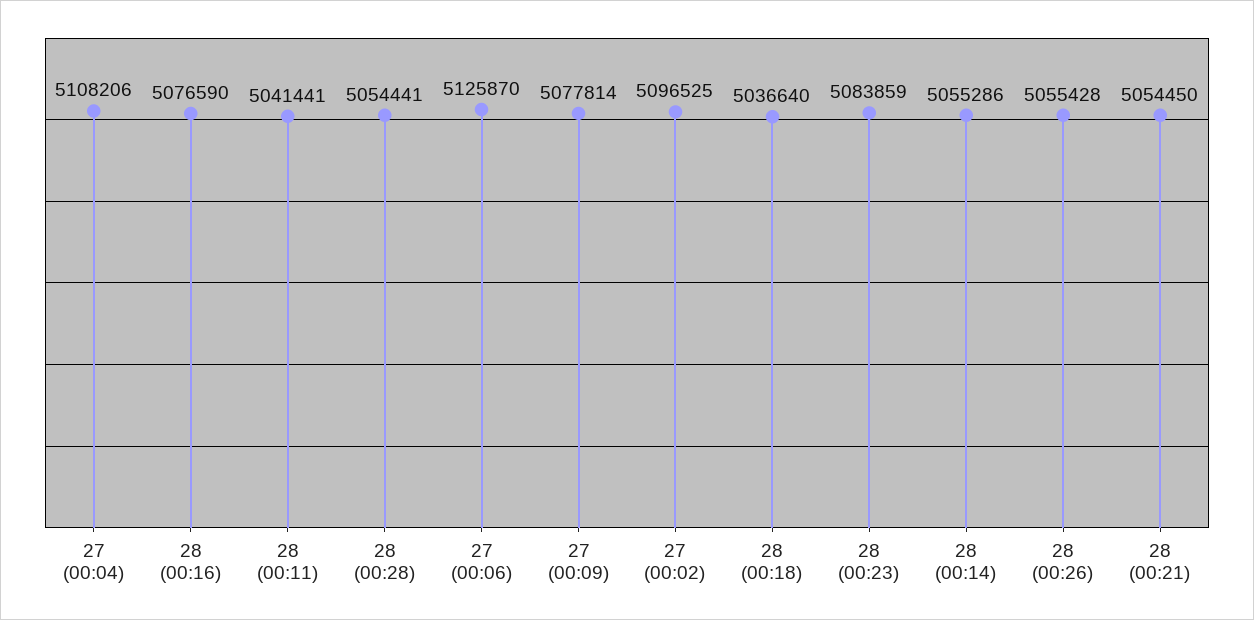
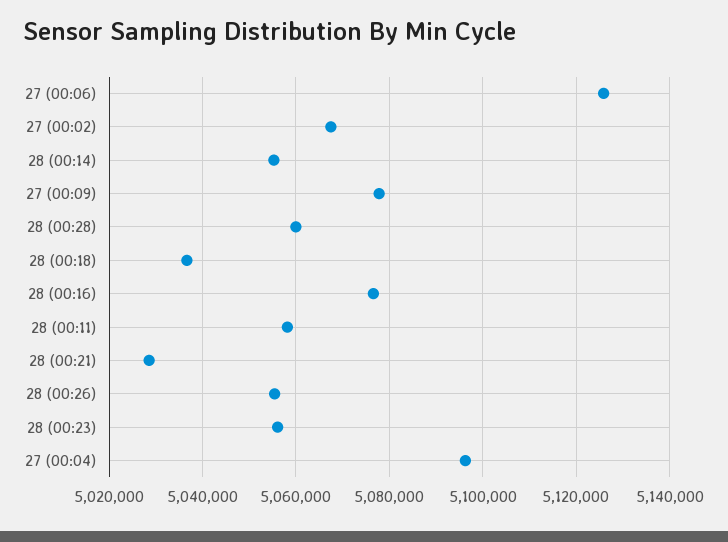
27 (00:04): 5108206 -> 5096000
28 (00:11): 5041441 -> 5058000
28 (00:28): 5054441 -> 5060000
27 (00:02): 5096525 -> 5068000
28 (00:23): 5083859 -> 5056000
28 (00:21): 5054450 -> 5028000

